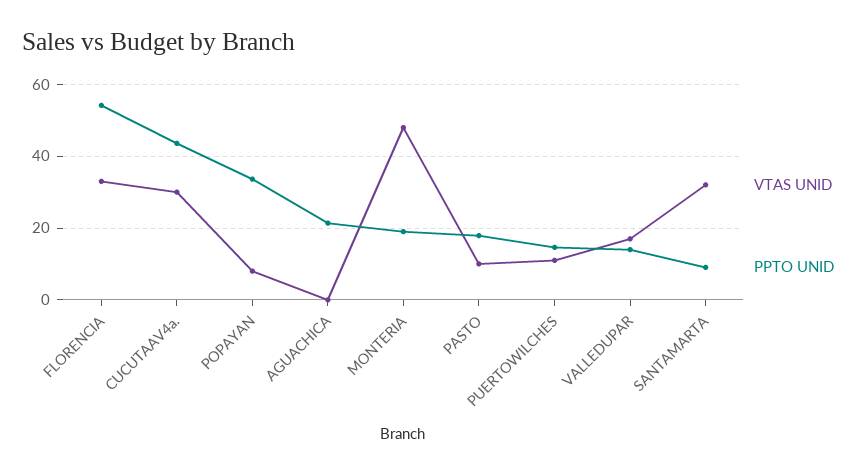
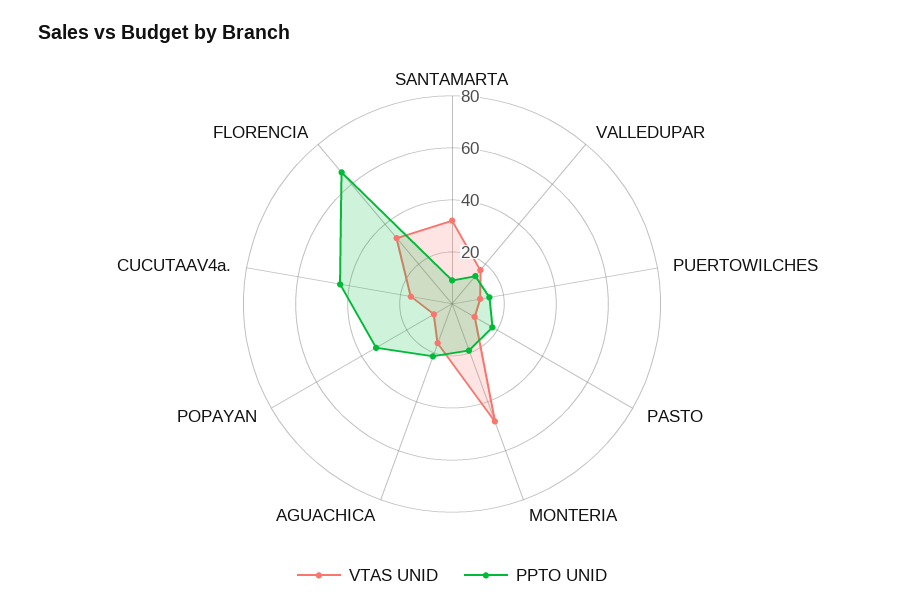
PPTO UNID, FLORENCIA: 54 -> 65
VTAS UNID, CUCUTAAV4a.: 30 -> 15
VTAS UNID, AGUACHICA: 0 -> 15

